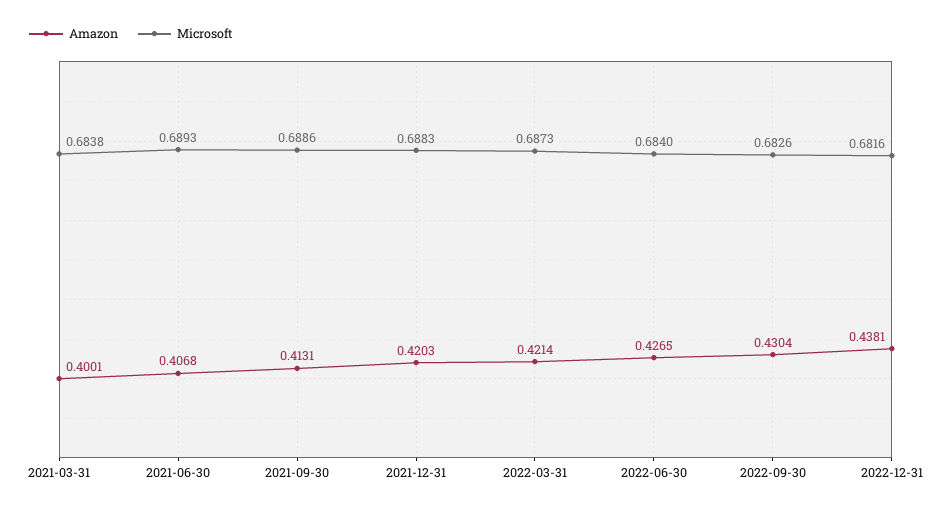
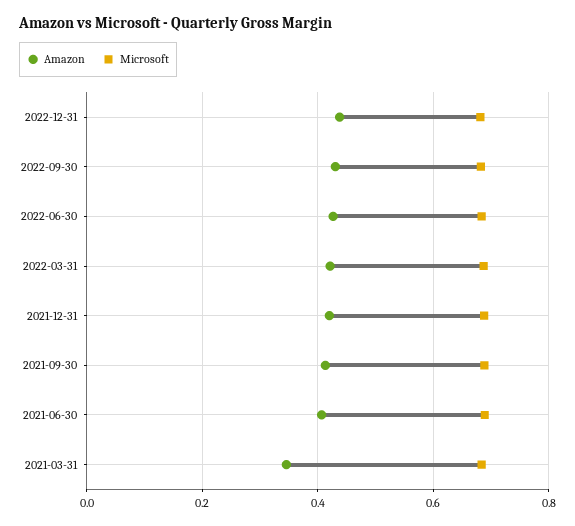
Amazon, 2021-03-31: 0.4001 -> 0.34

